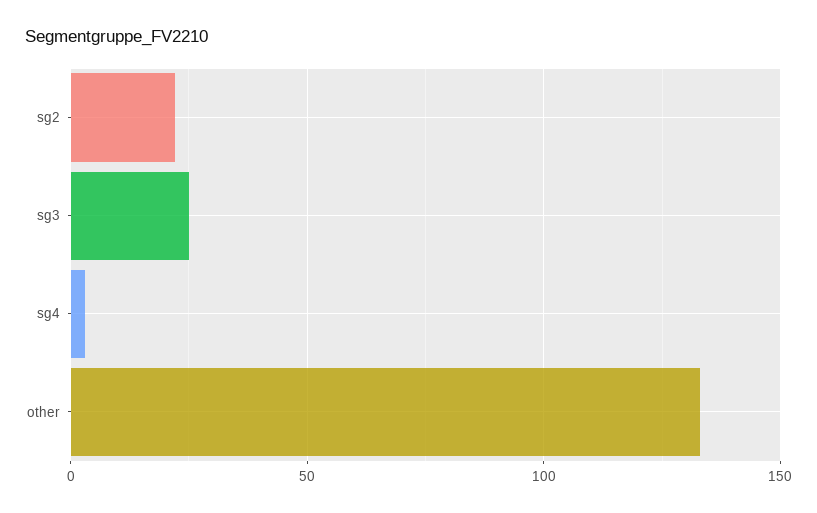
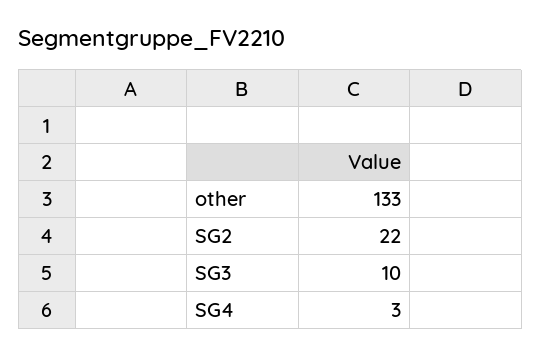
sg3: 25 -> 10

